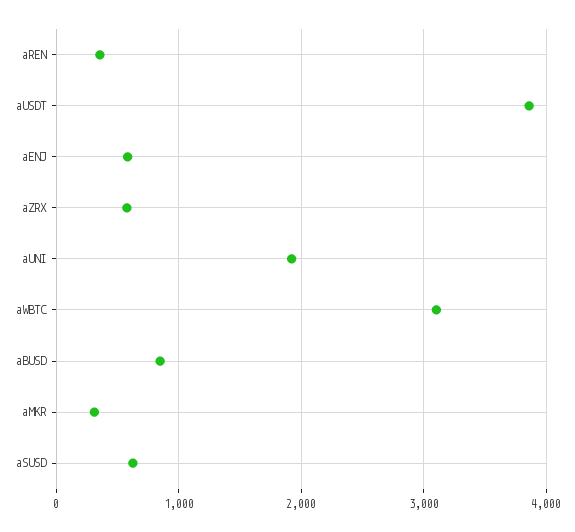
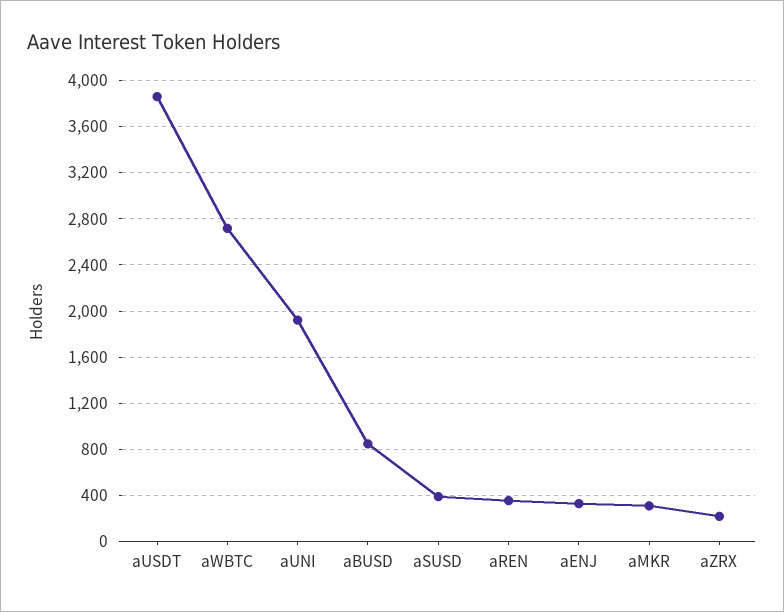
aENJ: 600 -> 300
aZRX: 600 -> 200
aWBTC: 3100 -> 2700
aSUSD: 600 -> 400

